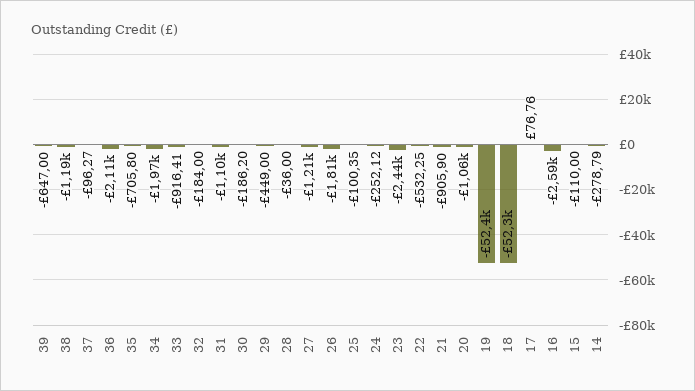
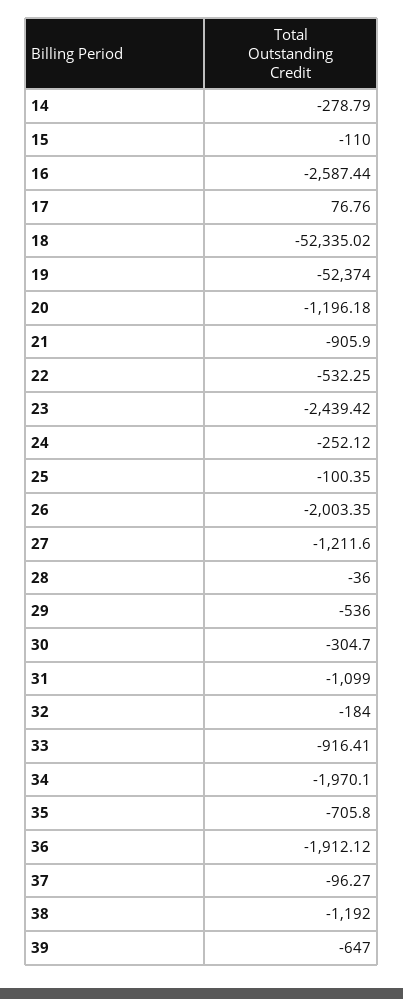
36: -2110 -> -1912.12
30: -186.2 -> -304.7
29: -449 -> -536
26: -1810 -> -2003.35
20: -1060 -> -1196.18

